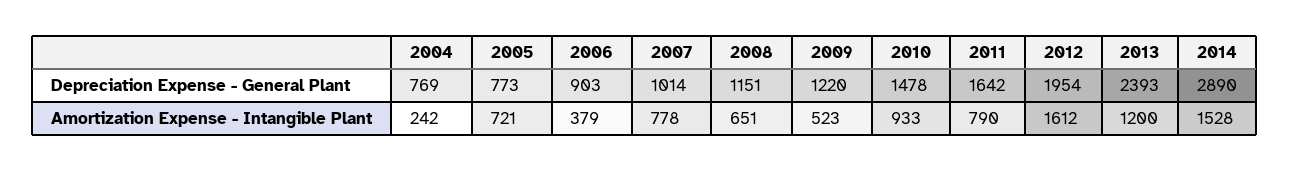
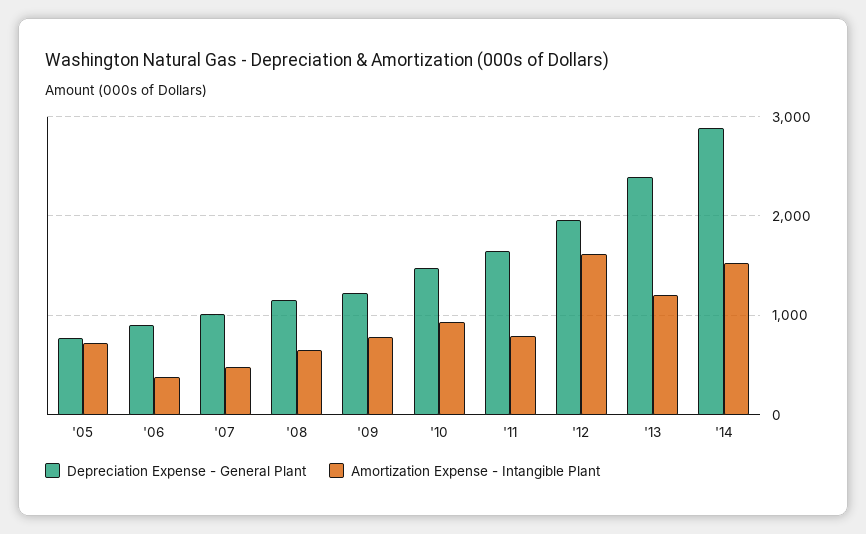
Depreciation Expense - General Plant, 2004: 769 -> none
Amortization Expense - Intangible Plant, 2004: 242 -> none
Amortization Expense - Intangible Plant, 2007: 778 -> 500
Amortization Expense - Intangible Plant, 2009: 523 -> 800

